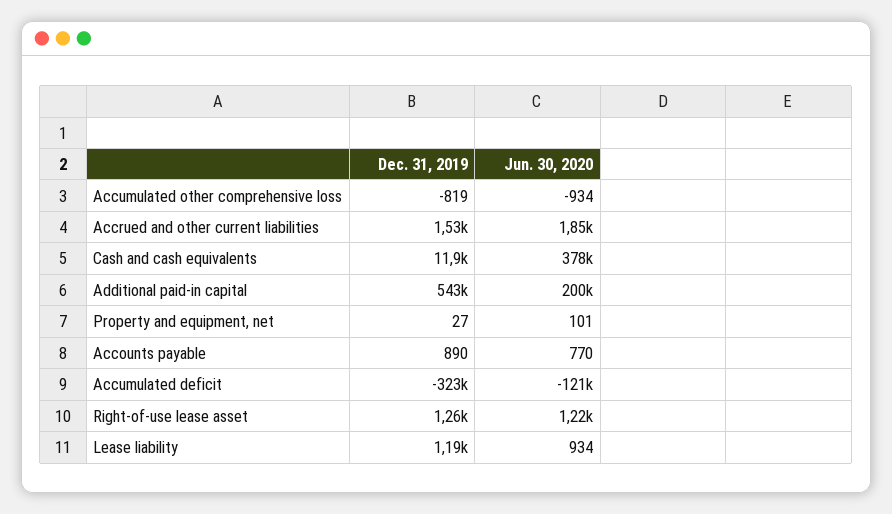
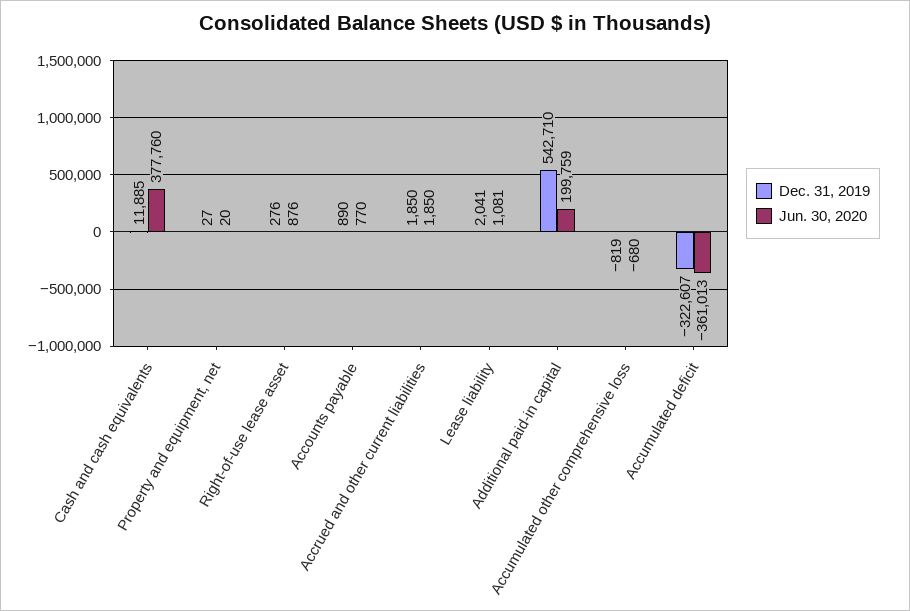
Jun. 30, 2020, Accumulated other comprehensive loss: -934 -> -680
Dec. 31, 2019, Accrued and other current liabilities: 1530 -> 1850
Jun. 30, 2020, Property and equipment, net: 101 -> 20
Jun. 30, 2020, Accumulated deficit: -121000 -> -361013
Dec. 31, 2019, Right-of-use lease asset: 1260 -> 276
Jun. 30, 2020, Right-of-use lease asset: 1220 -> 876
Dec. 31, 2019, Lease liability: 1190 -> 2041
Jun. 30, 2020, Lease liability: 934 -> 1081

